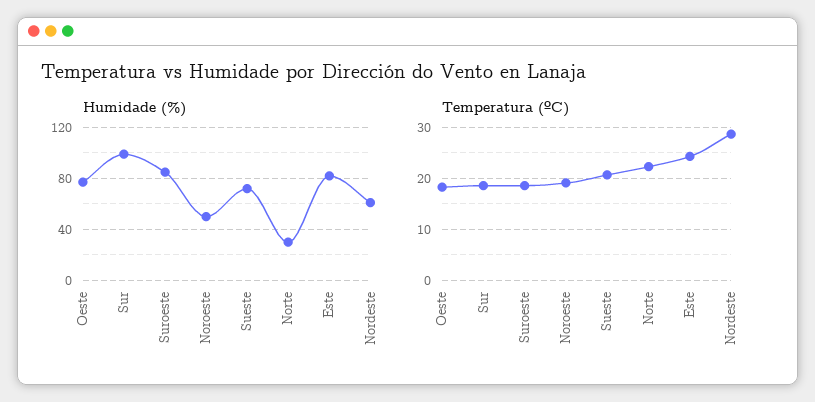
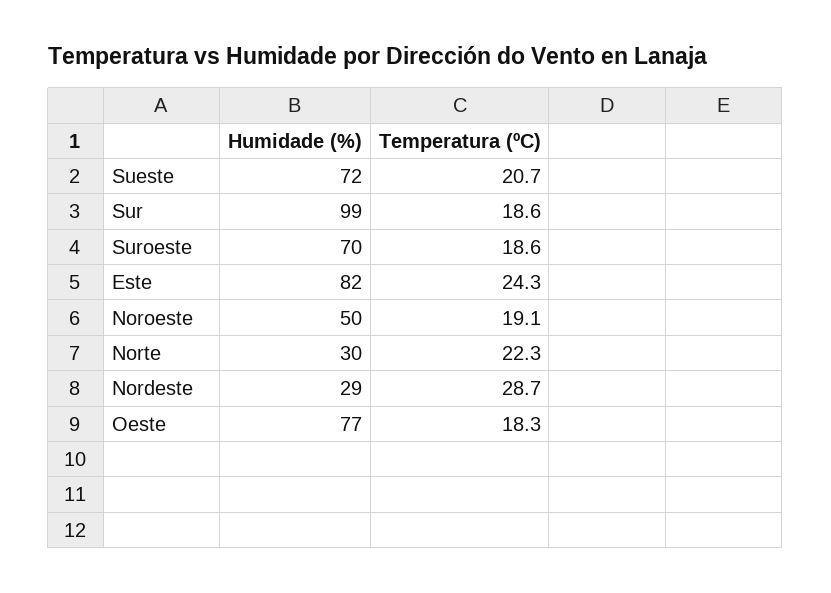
Humidade (%), Suroeste: 85 -> 70
Humidade (%), Nordeste: 60 -> 29

